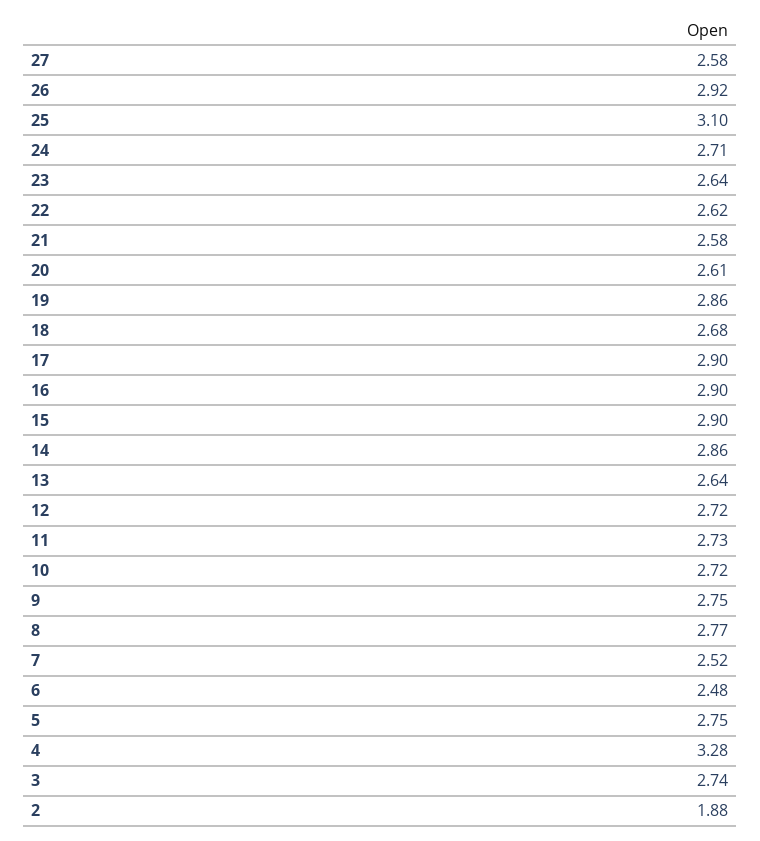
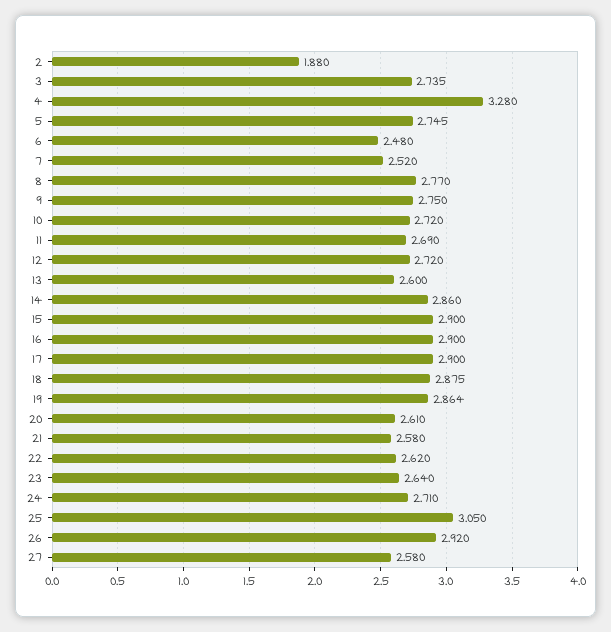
25: 3.1 -> 3.05
18: 2.68 -> 2.875
13: 2.64 -> 2.6
11: 2.73 -> 2.69

